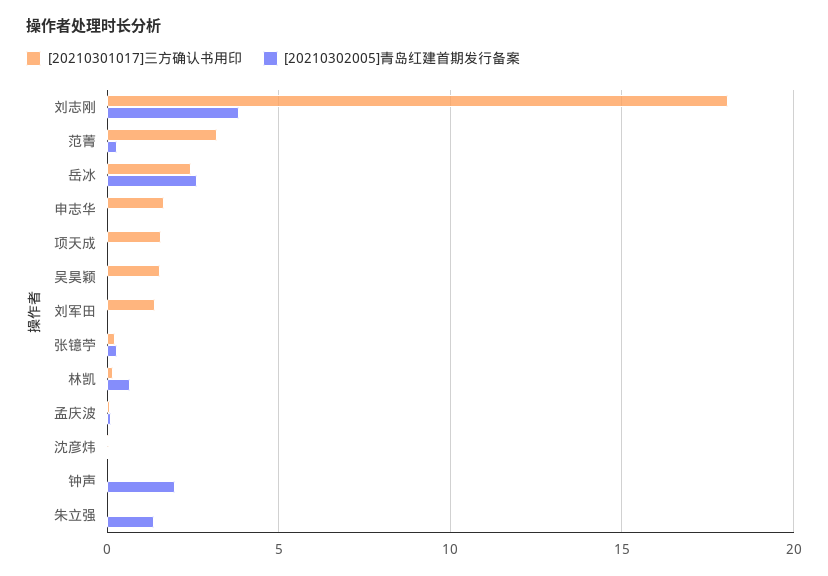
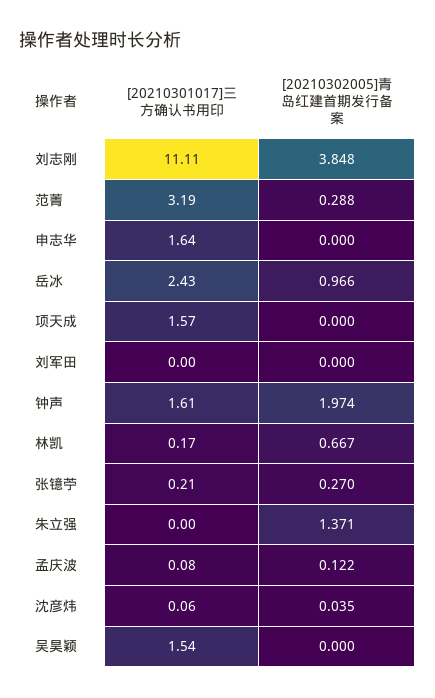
[20210301017]三方确认书用印, 刘志刚: 18 -> 11.11
[20210302005]青岛红建首期发行备案, 岳冰: 2.5 -> 0.966
[20210301017]三方确认书用印, 刘军田: 1.5 -> 0
[20210301017]三方确认书用印, 钟声: 0 -> 1.61

